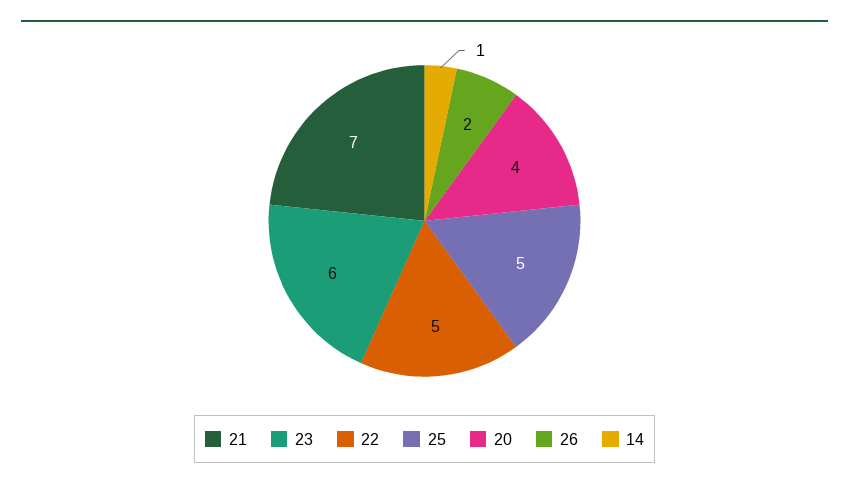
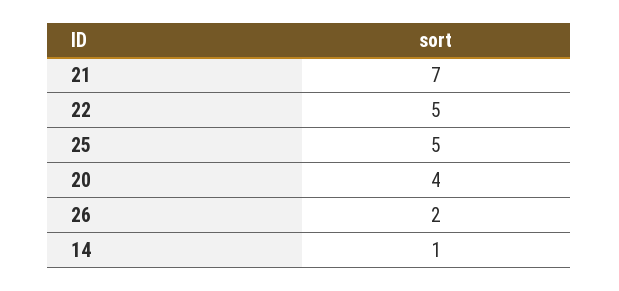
23: 6 -> none

